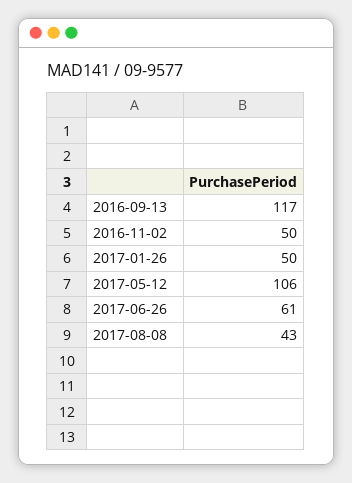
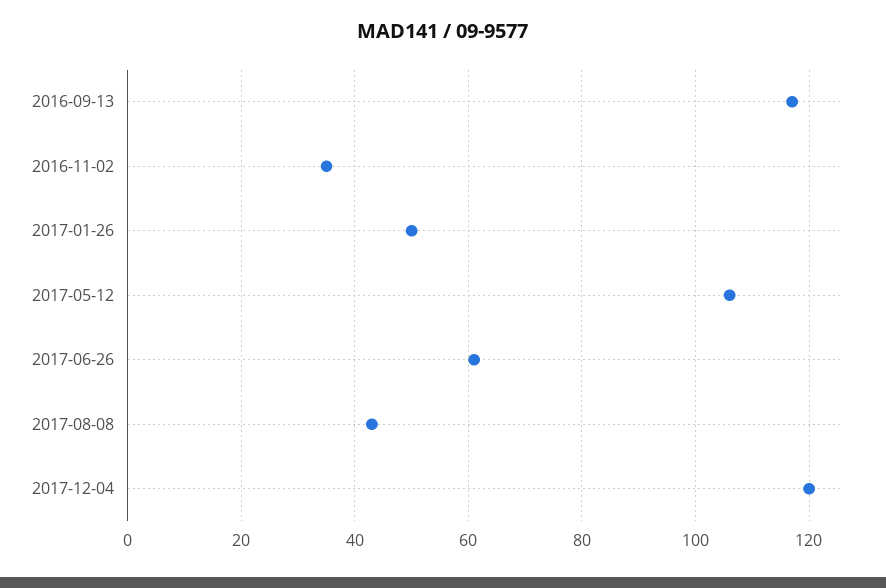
2016-11-02: 50 -> 35
2017-12-04: none -> 120

